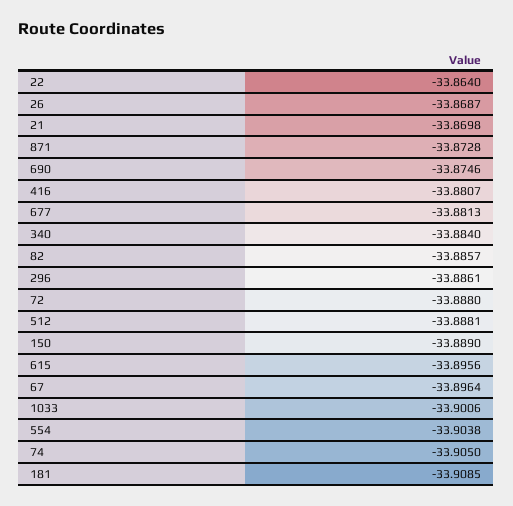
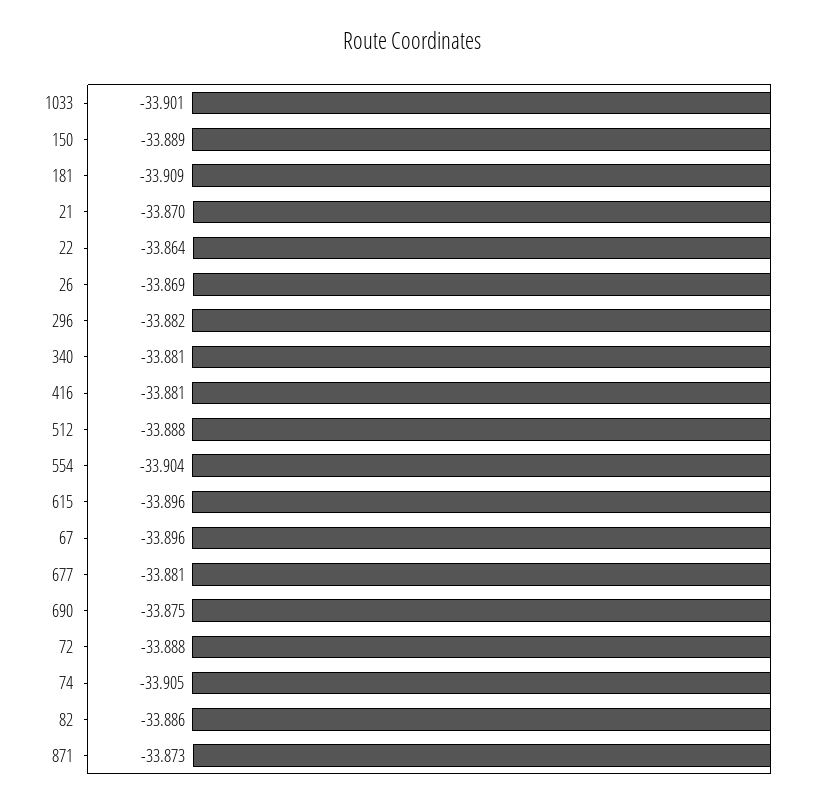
340: -33.884 -> -33.881
296: -33.8861 -> -33.882

